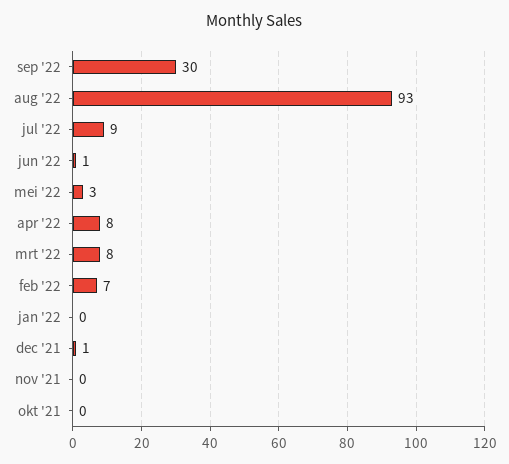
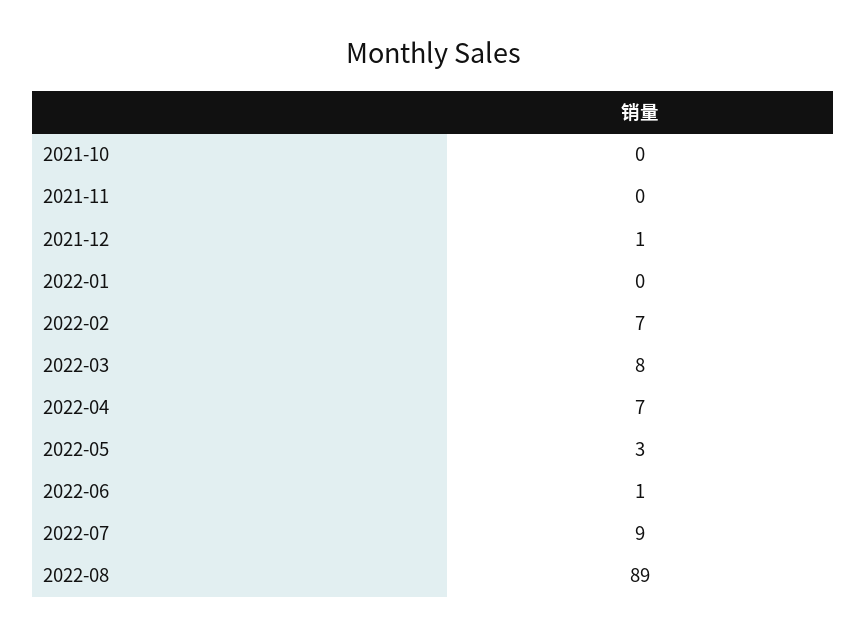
sep '22: 30 -> none
aug '22: 93 -> 89
apr '22: 8 -> 7

